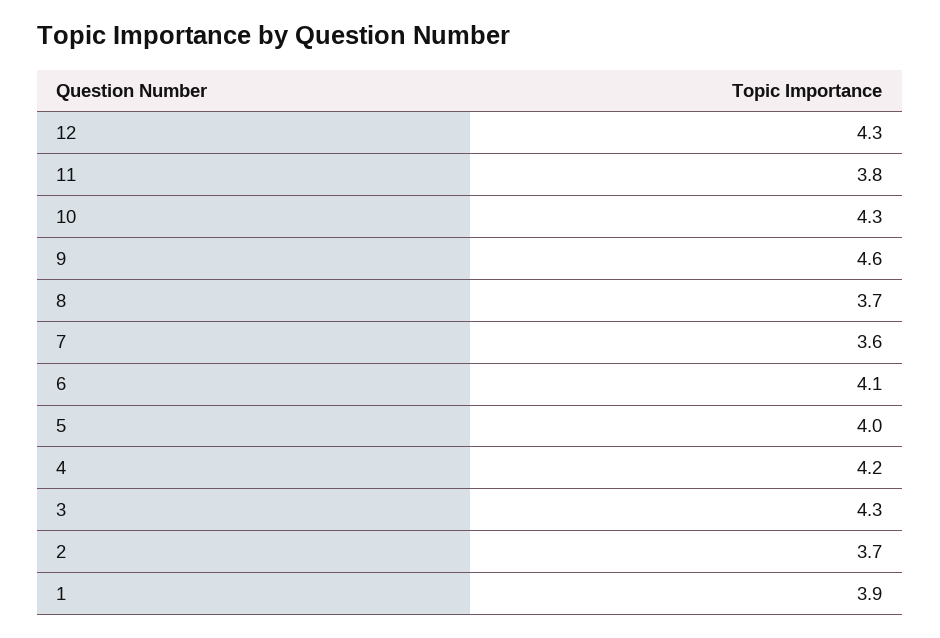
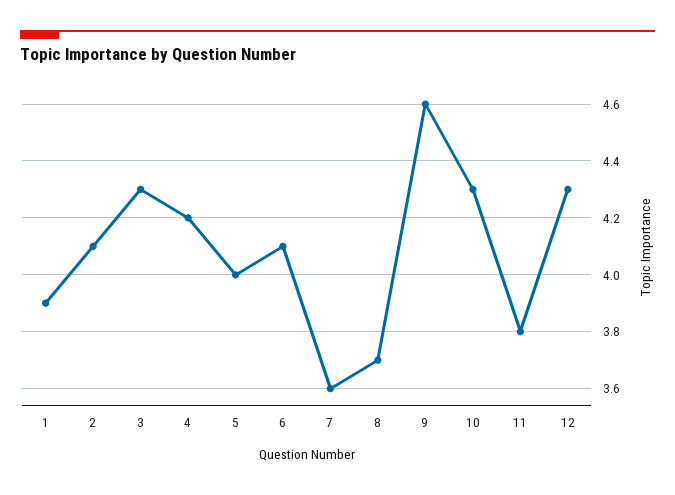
2: 3.7 -> 4.1

